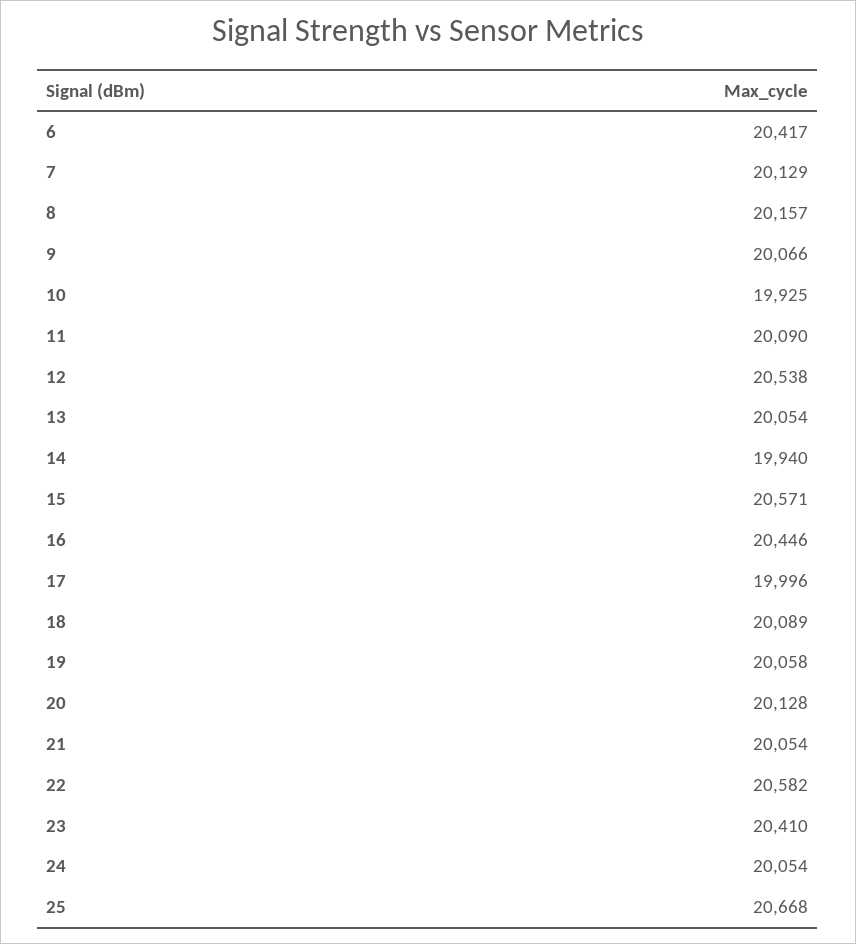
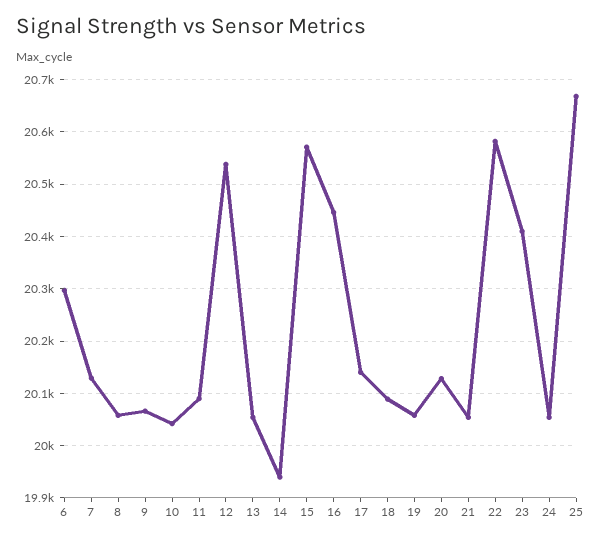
6: 20417 -> 20300
8: 20157 -> 20060
10: 19925 -> 20040
17: 19996 -> 20140

